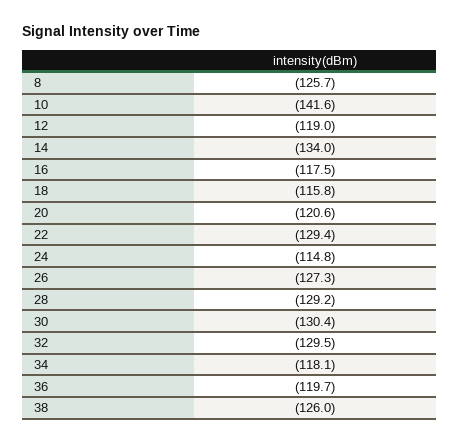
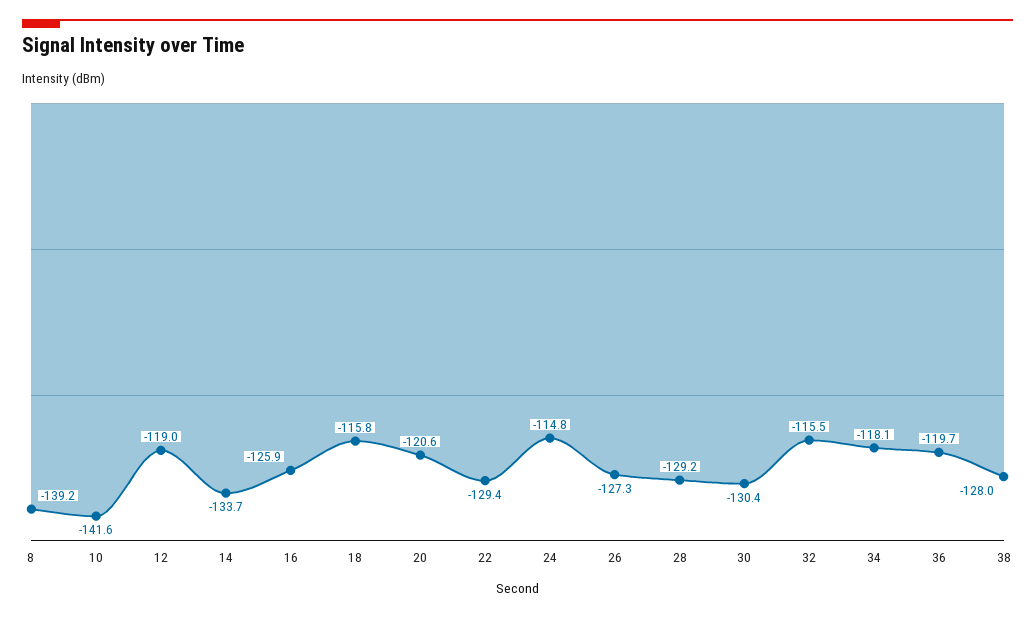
8: -125.7 -> -139.2
14: -134 -> -133.7
16: -117.5 -> -125.9
32: -129.5 -> -115.5
38: -126 -> -128

